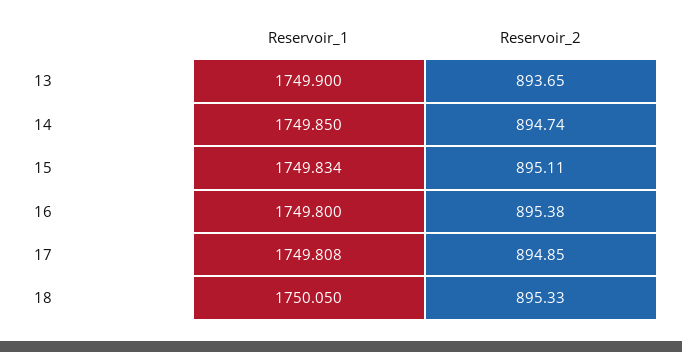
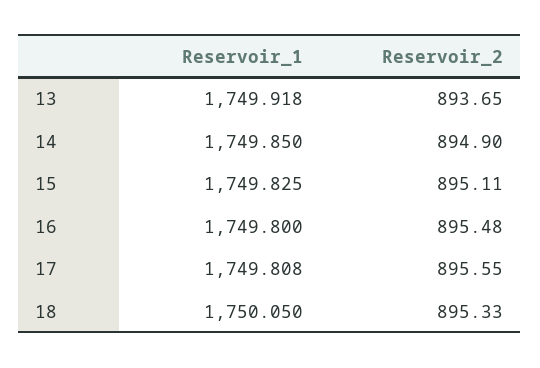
Reservoir_1, 13: 1749.9 -> 1749.918
Reservoir_2, 14: 894.74 -> 894.9
Reservoir_1, 15: 1749.834 -> 1749.825
Reservoir_2, 16: 895.38 -> 895.48
Reservoir_2, 17: 894.85 -> 895.55

